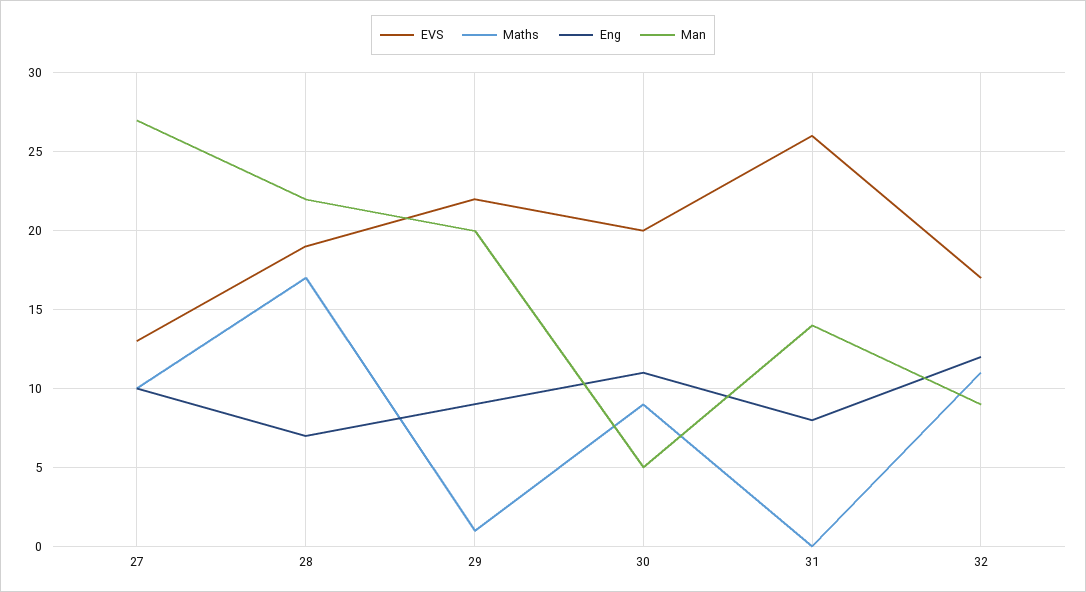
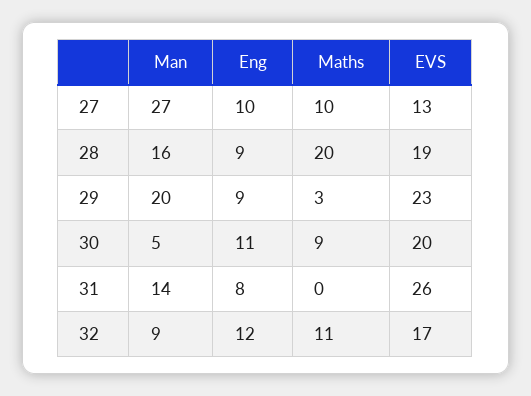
Maths, 28: 17 -> 20
Eng, 28: 7 -> 9
Man, 28: 22 -> 16
EVS, 29: 22 -> 23
Maths, 29: 1 -> 3

